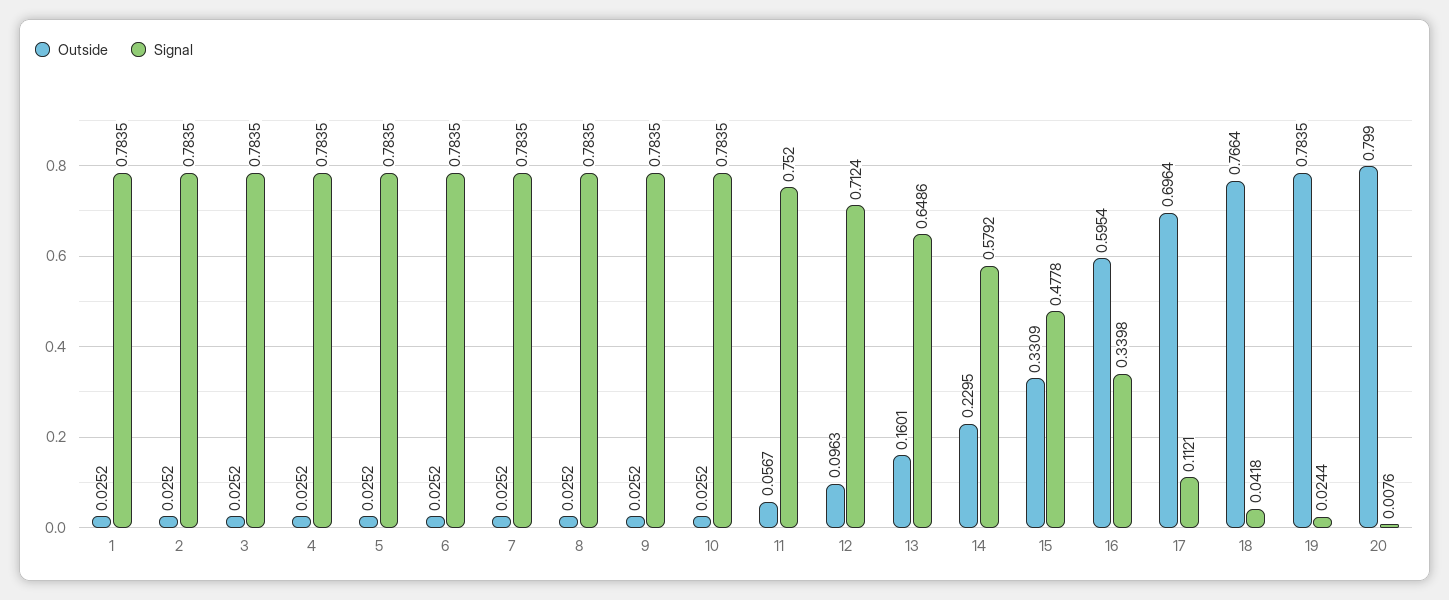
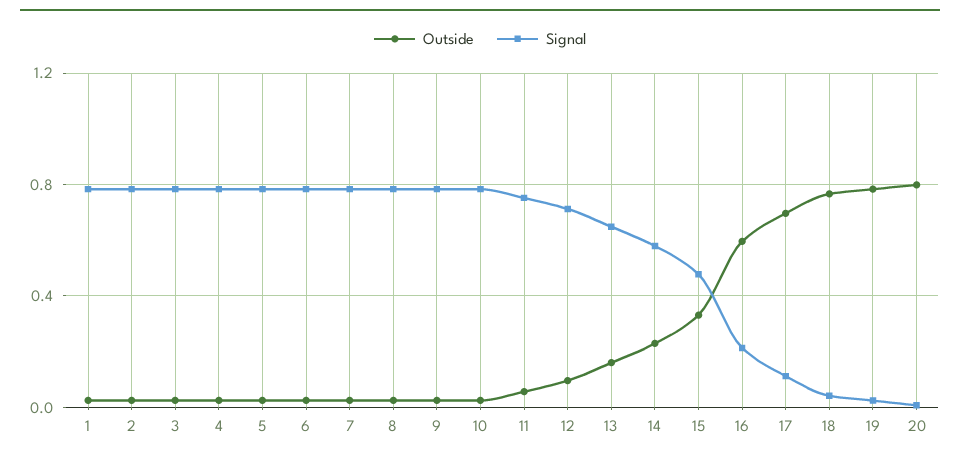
Signal, 16: 0.3398 -> 0.2

